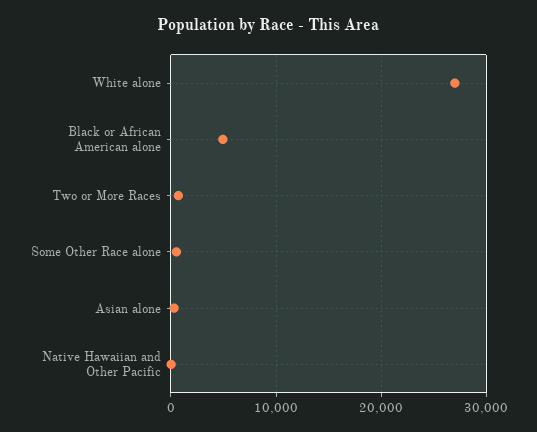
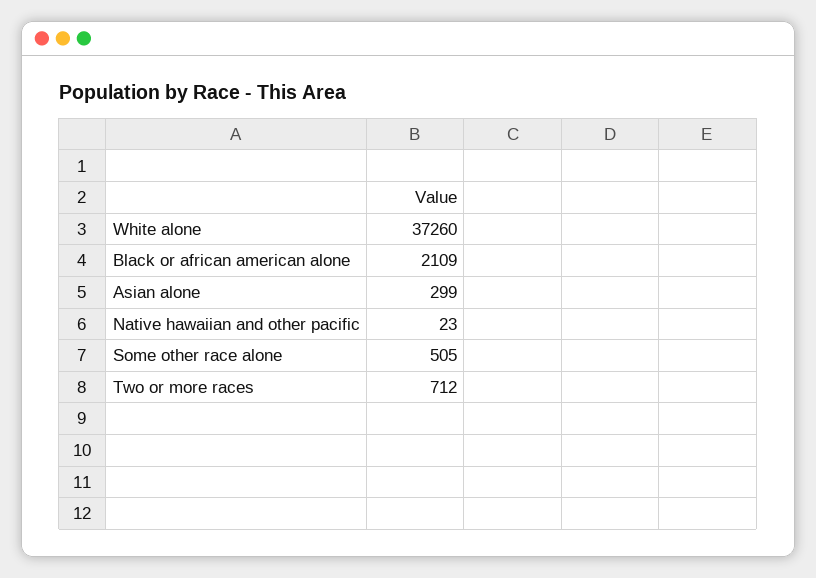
White alone: 27000 -> 37260
Black or African American alone: 5000 -> 2109

